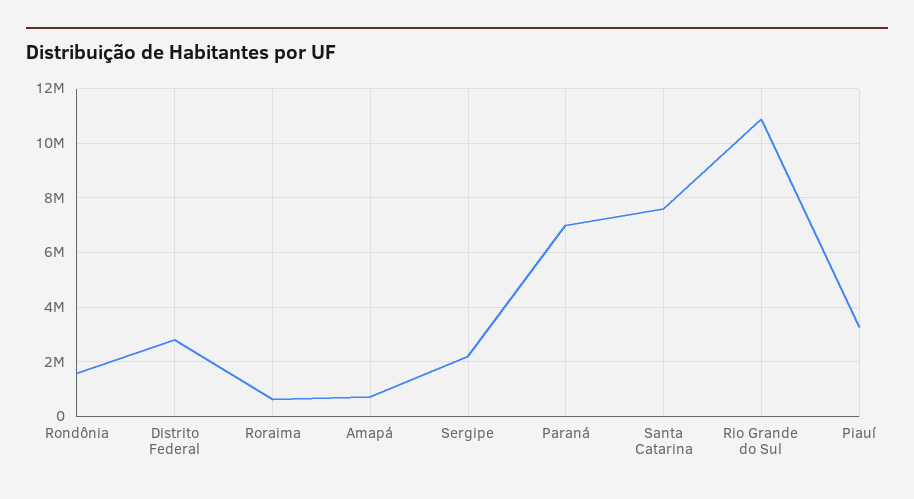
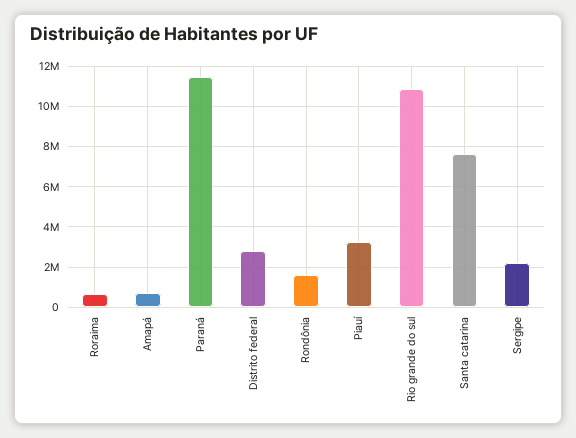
Paraná: 7000000 -> 11500000

